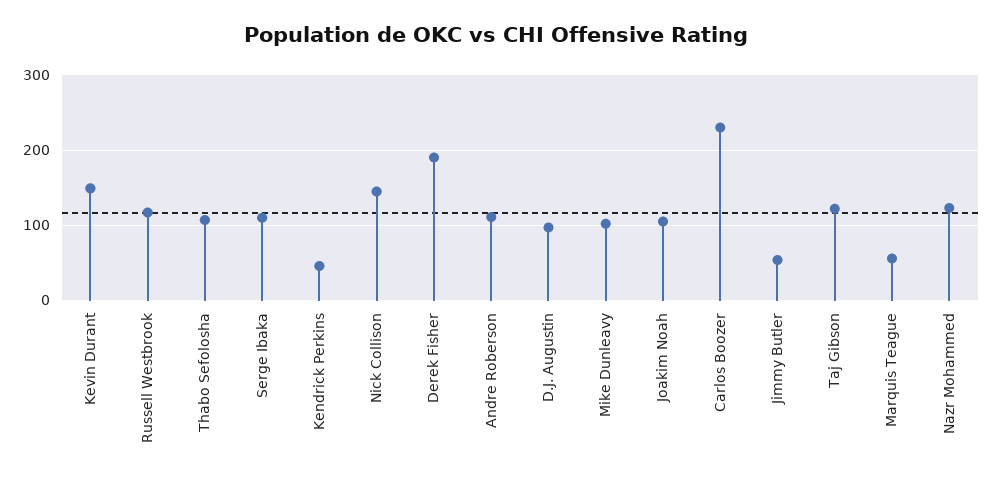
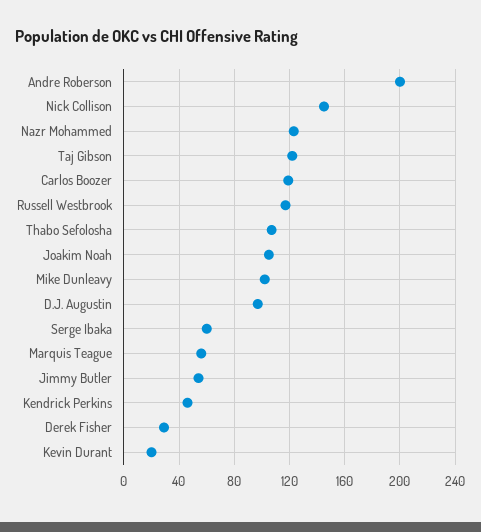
Kevin Durant: 150 -> 20
Serge Ibaka: 110 -> 60
Derek Fisher: 190 -> 30
Andre Roberson: 110 -> 200
Carlos Boozer: 230 -> 120

